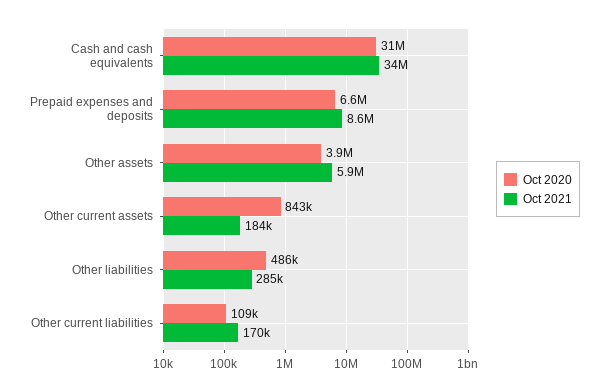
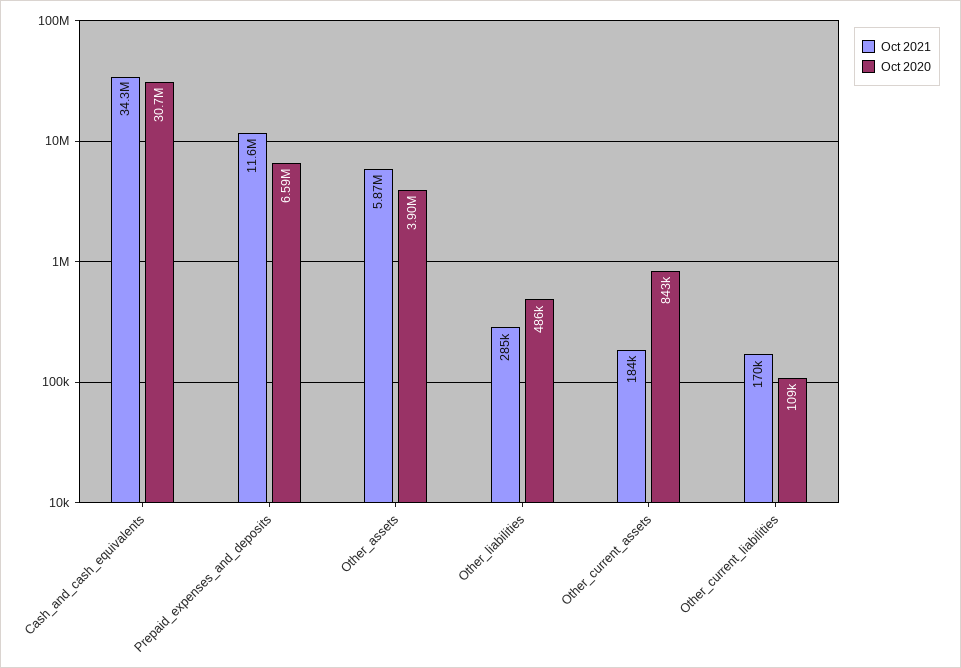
Oct 2021, Prepaid expenses and deposits: 8600000 -> 11600000

